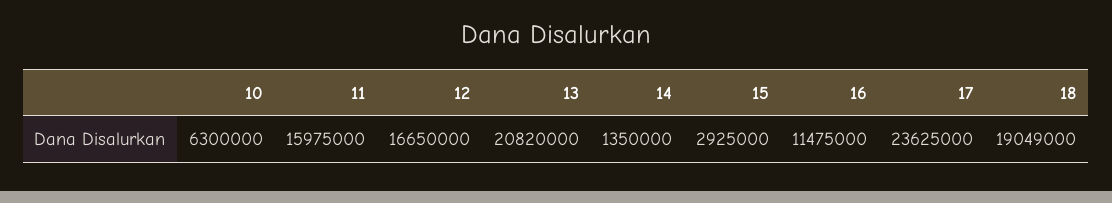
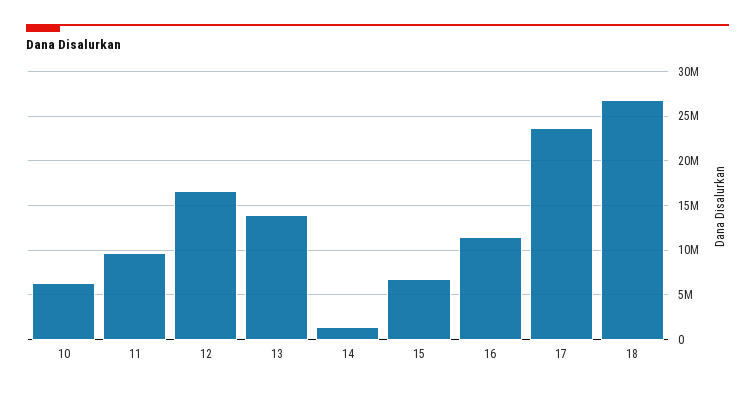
11: 15975000 -> 10000000
13: 20820000 -> 14000000
15: 2925000 -> 7000000
18: 19049000 -> 27000000

